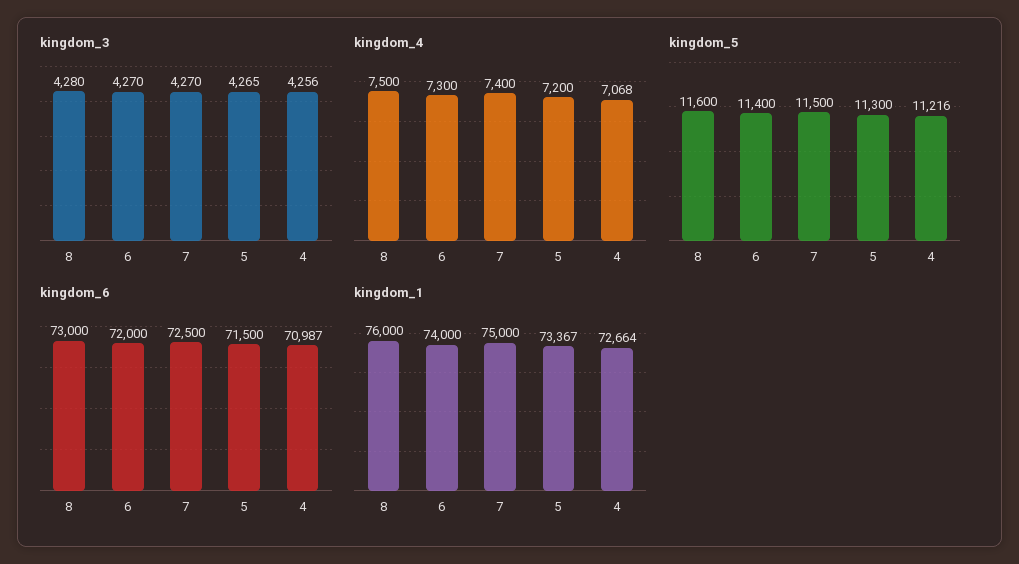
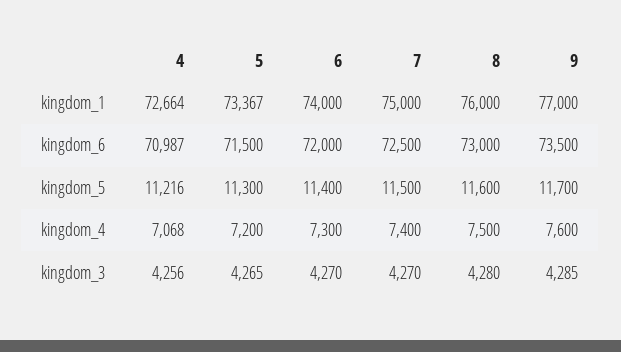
kingdom_1, 9: none -> 77000
kingdom_6, 9: none -> 73500
kingdom_5, 9: none -> 11700
kingdom_4, 9: none -> 7600
kingdom_3, 9: none -> 4285

